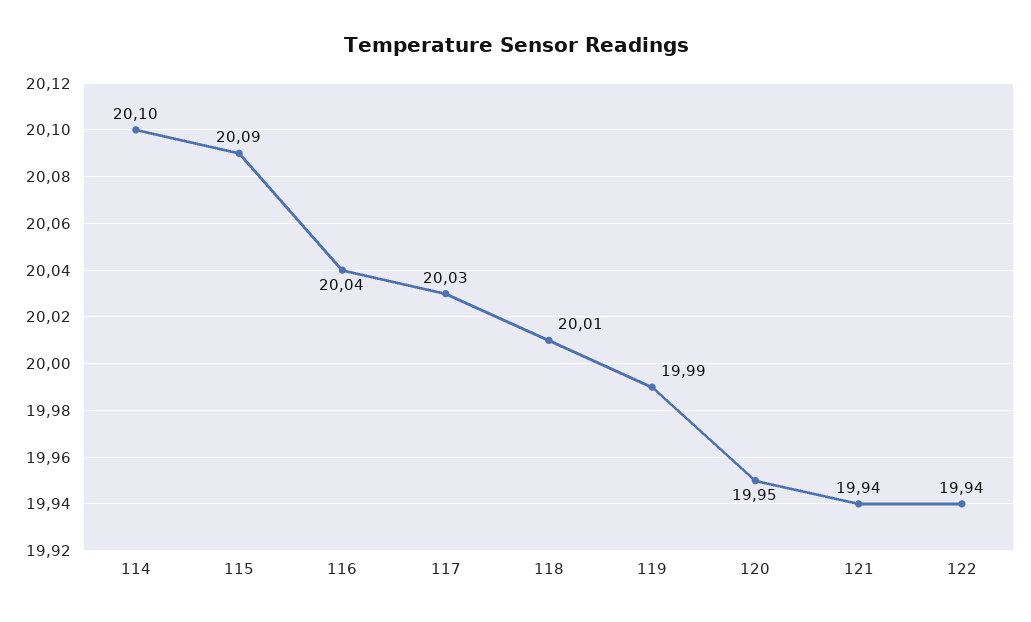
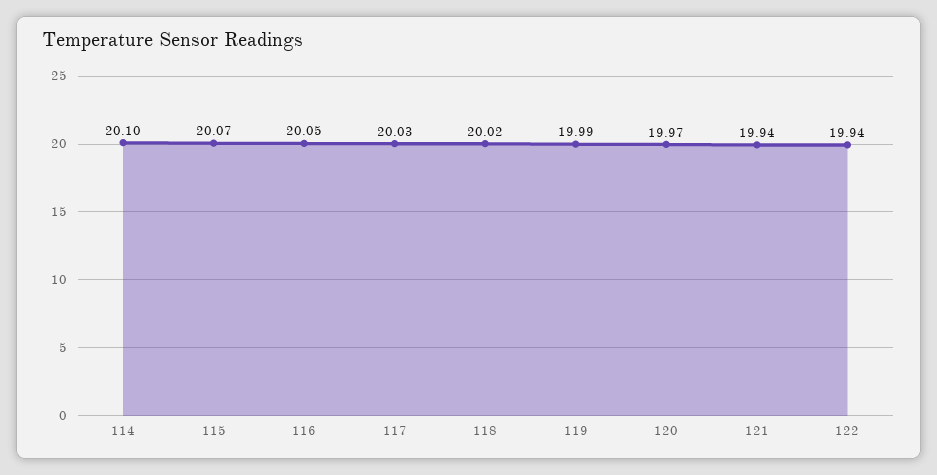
115: 20.09 -> 20.07
116: 20.04 -> 20.05
118: 20.01 -> 20.02
120: 19.95 -> 19.97

